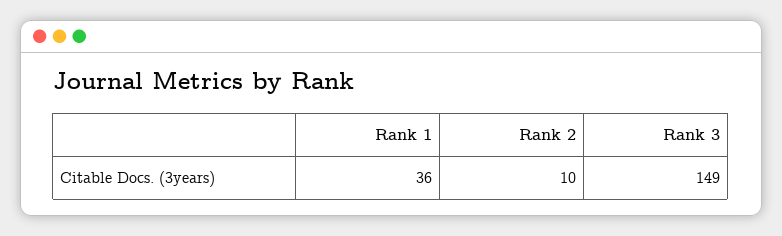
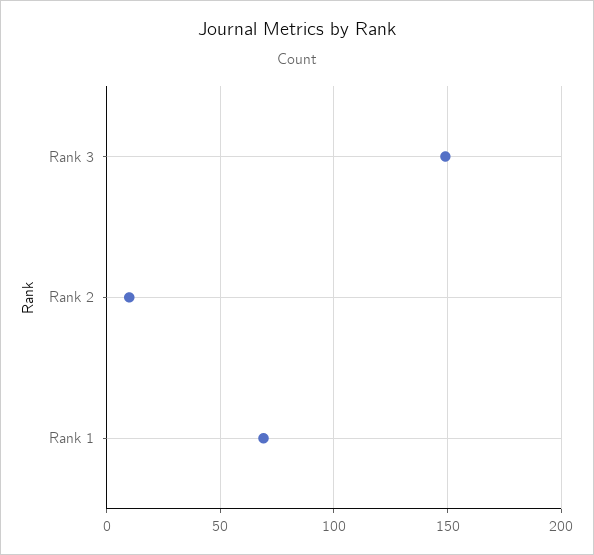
Rank 1: 36 -> 70

